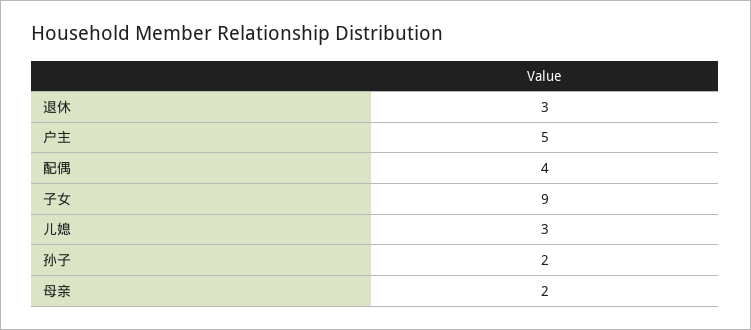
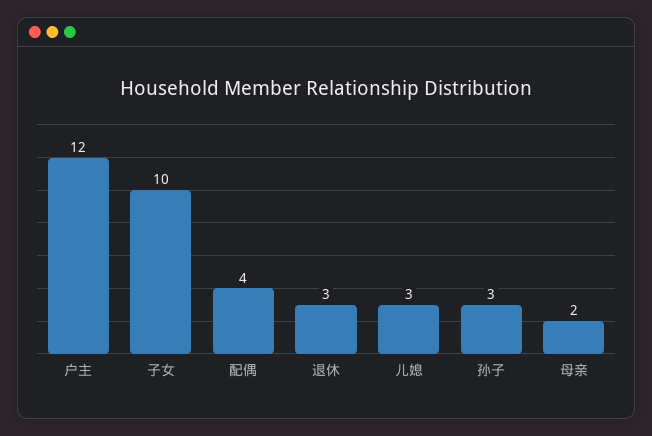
户主: 5 -> 12
子女: 9 -> 10
孙子: 2 -> 3

